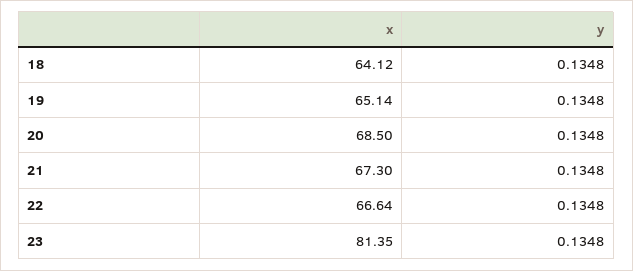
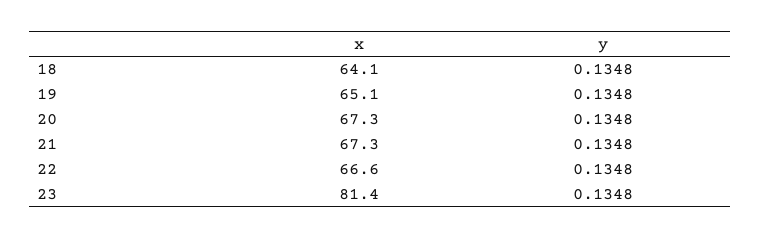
x, 20: 68.5 -> 67.3

